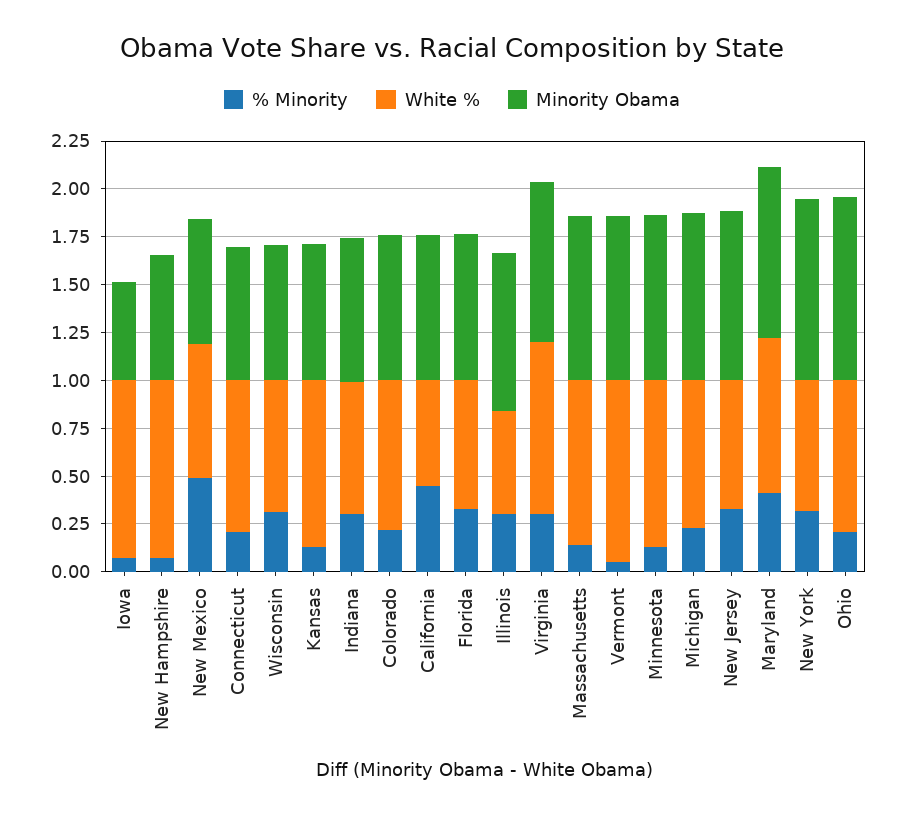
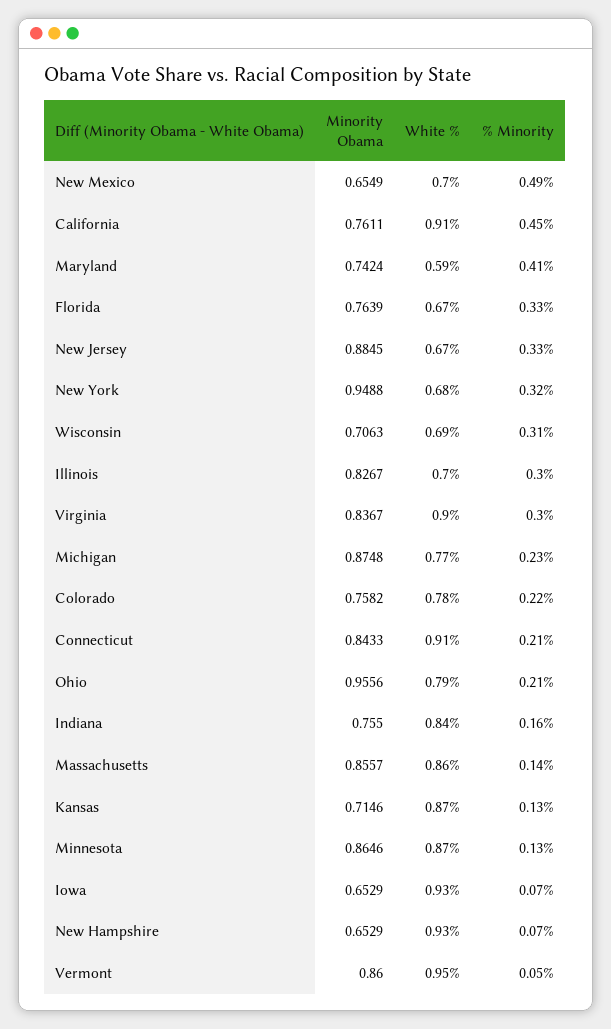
Minority Obama, Iowa: 0.5 -> 0.6529
White %, Connecticut: 0.8 -> 0.91
Minority Obama, Connecticut: 0.7 -> 0.8433
% Minority, Indiana: 0.3 -> 0.16
White %, Indiana: 0.7 -> 0.84
White %, California: 0.55 -> 0.91
White %, Illinois: 0.55 -> 0.7
White %, Maryland: 0.8 -> 0.59
Minority Obama, Maryland: 0.9 -> 0.7424

